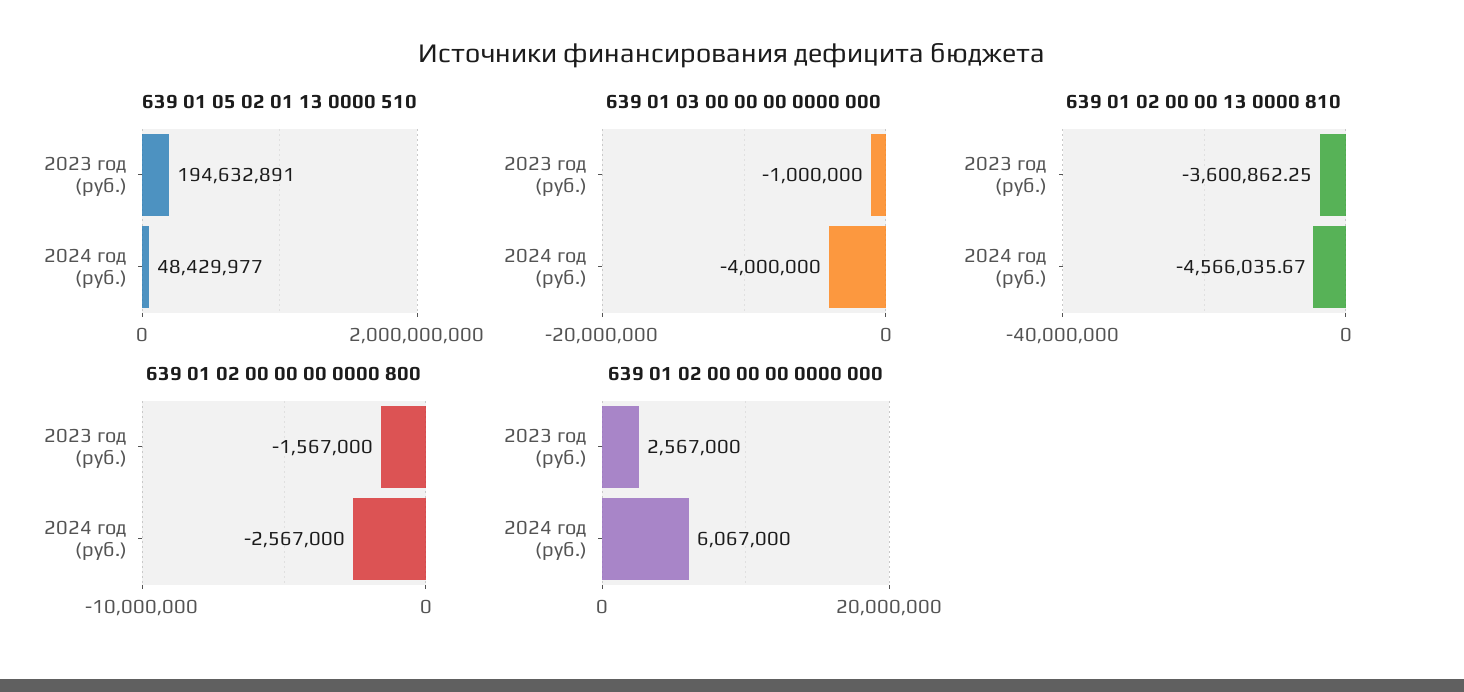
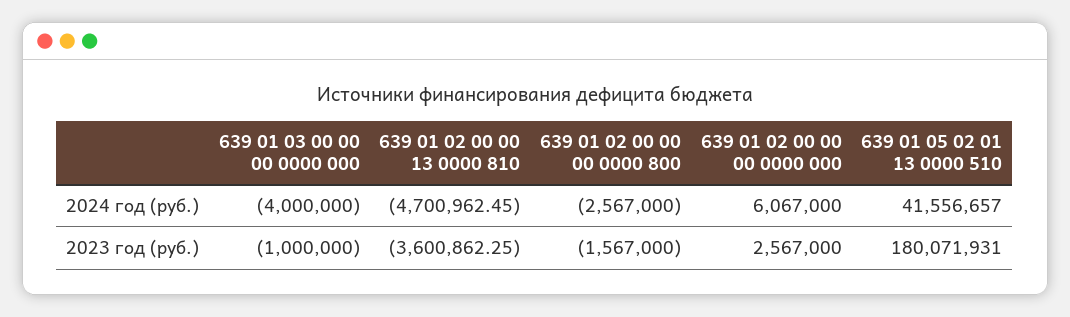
639 01 05 02 01 13 0000 510, 2023 год (руб.): 194632891 -> 180071931
639 01 05 02 01 13 0000 510, 2024 год (руб.): 48429977 -> 41556657
639 01 02 00 00 13 0000 810, 2024 год (руб.): -4566035.67 -> -4700962.45

